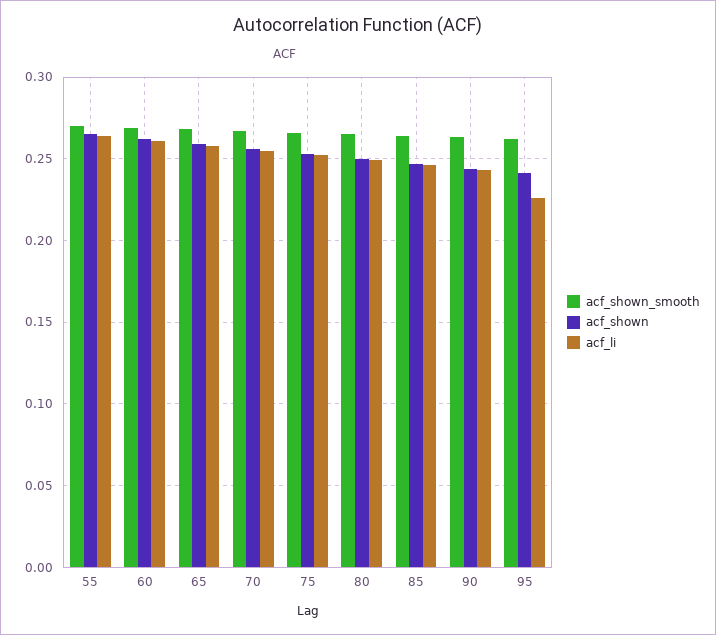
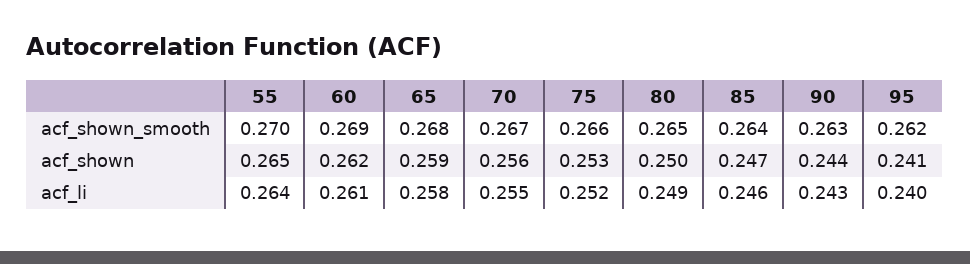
acf_li, 95: 0.225 -> 0.24

